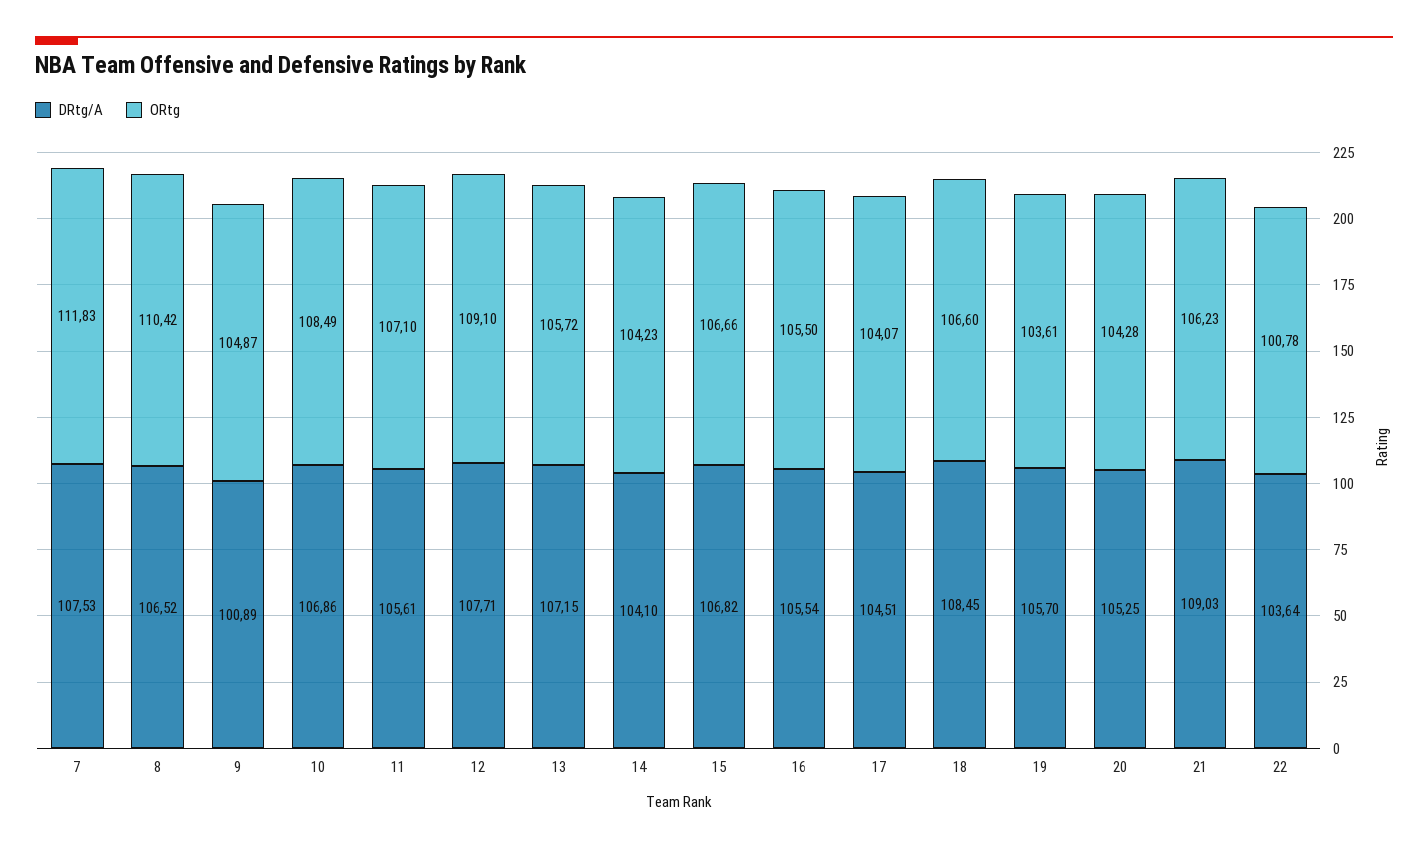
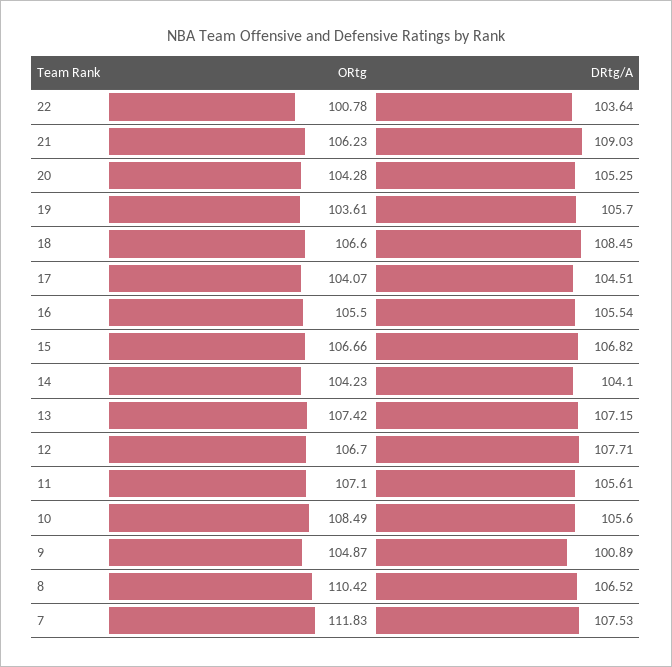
DRtg/A, 10: 106.86 -> 105.6
ORtg, 12: 109.1 -> 106.7
ORtg, 13: 105.72 -> 107.42

